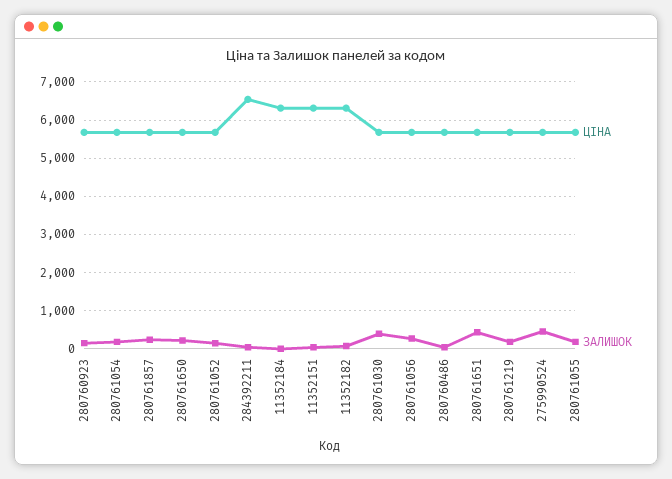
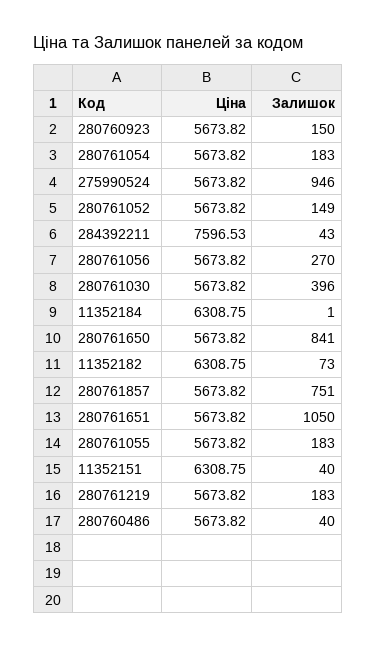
ЗАЛИШОК, 280761857: 200 -> 751
ЗАЛИШОК, 280761650: 200 -> 841
ЦІНА, 284392211: 6600 -> 7596.53
ЗАЛИШОК, 280761651: 400 -> 1050
ЗАЛИШОК, 275990524: 400 -> 946

